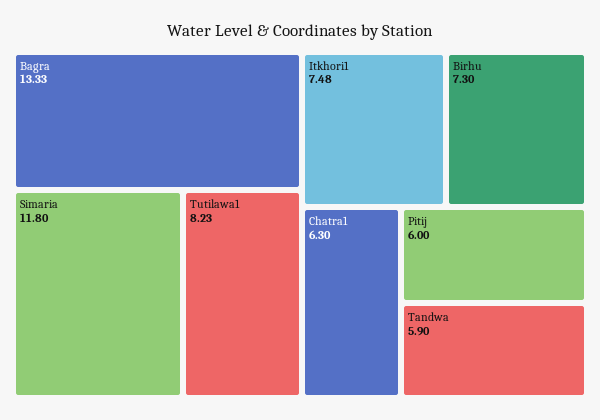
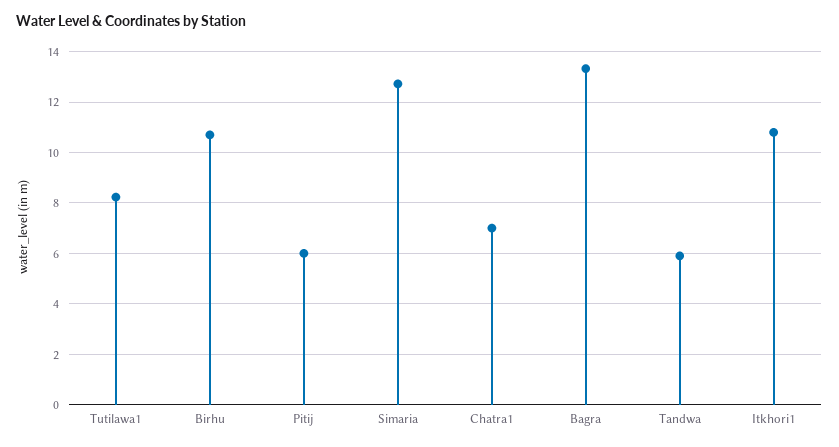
Simaria: 11.8 -> 12.75
Itkhori1: 7.48 -> 10.75
Birhu: 7.3 -> 10.75
Chatra1: 6.3 -> 7

